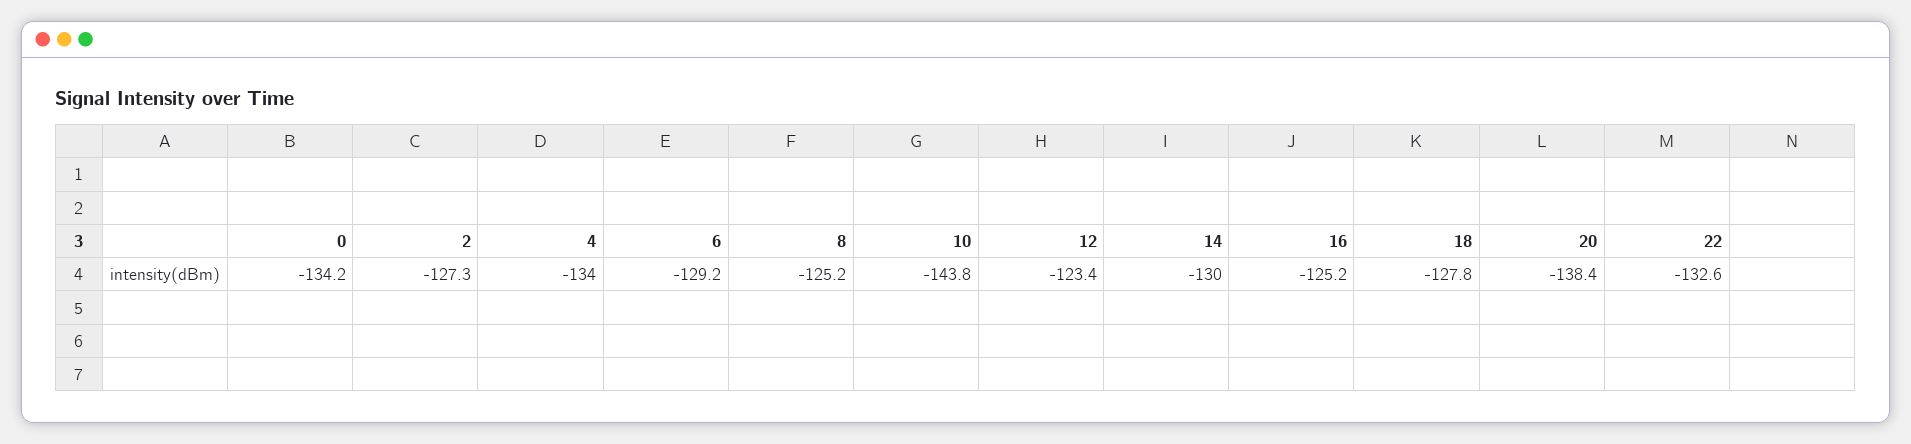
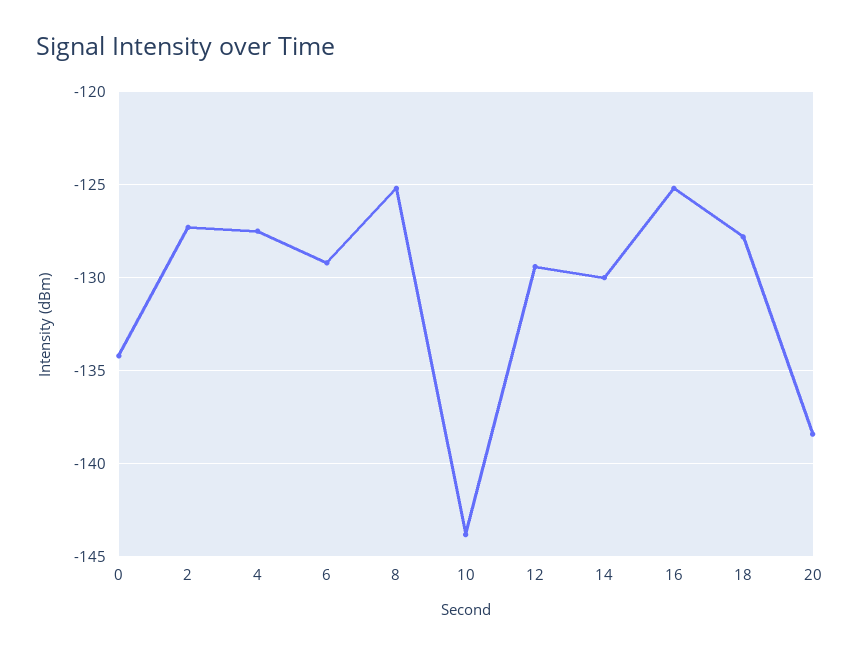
4: -134 -> -127.5
12: -123.4 -> -129.5
22: -132.6 -> none

